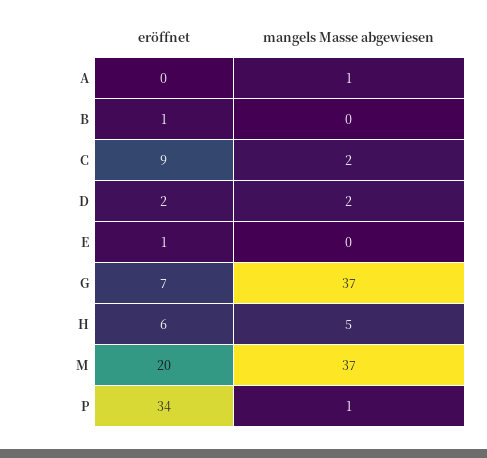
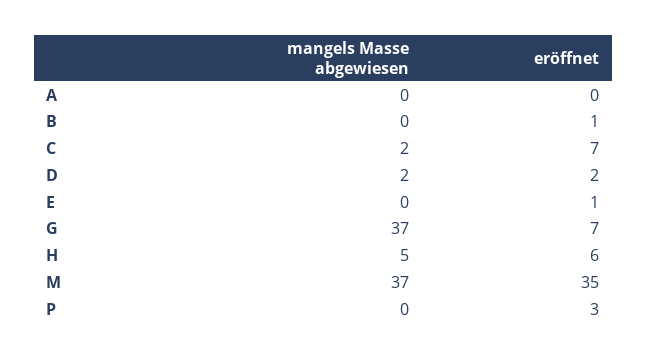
mangels Masse abgewiesen, A: 1 -> 0
eröffnet, C: 9 -> 7
eröffnet, M: 20 -> 35
eröffnet, P: 34 -> 3
mangels Masse abgewiesen, P: 1 -> 0

